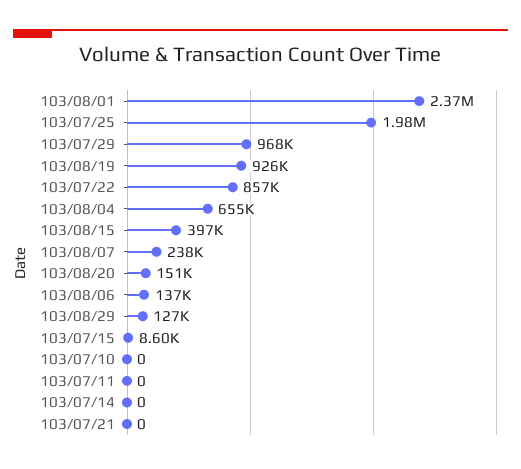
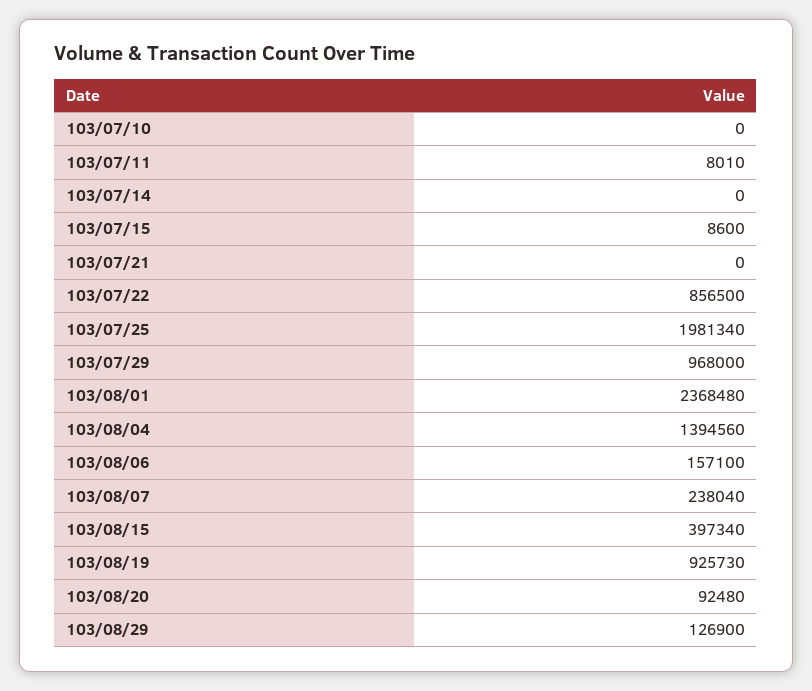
103/08/04: 655000 -> 1394560
103/08/20: 151000 -> 92480
103/08/06: 137000 -> 157100
103/07/11: 0 -> 8010

